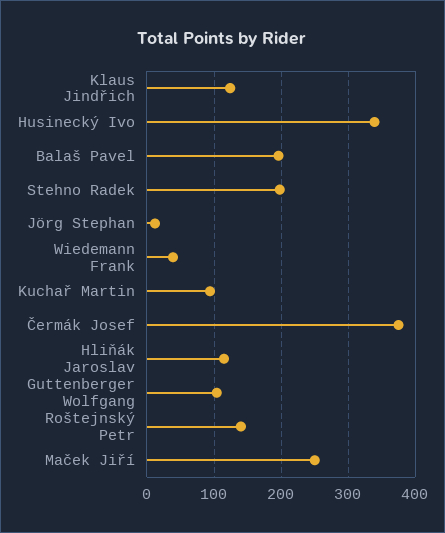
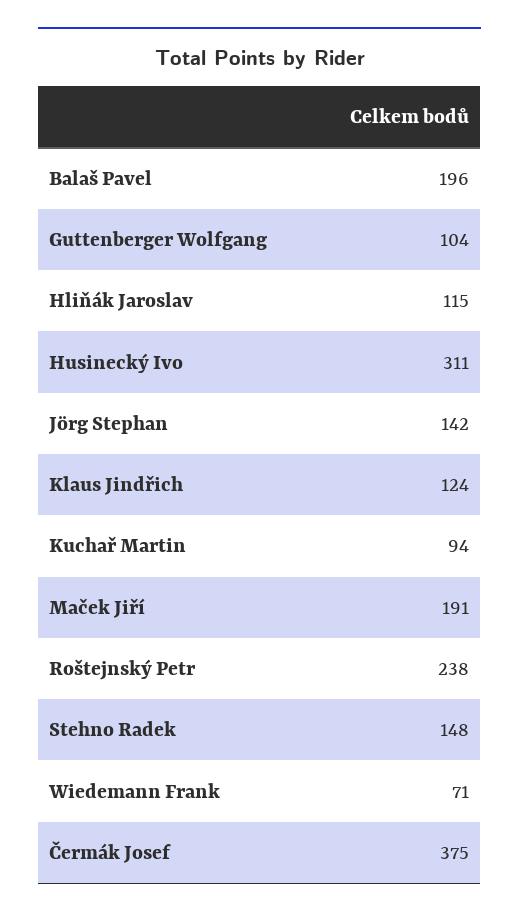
Husinecký Ivo: 340 -> 311
Stehno Radek: 200 -> 148
Jörg Stephan: 10 -> 142
Wiedemann Frank: 40 -> 71
Roštejnský Petr: 140 -> 238
Maček Jiří: 250 -> 191

